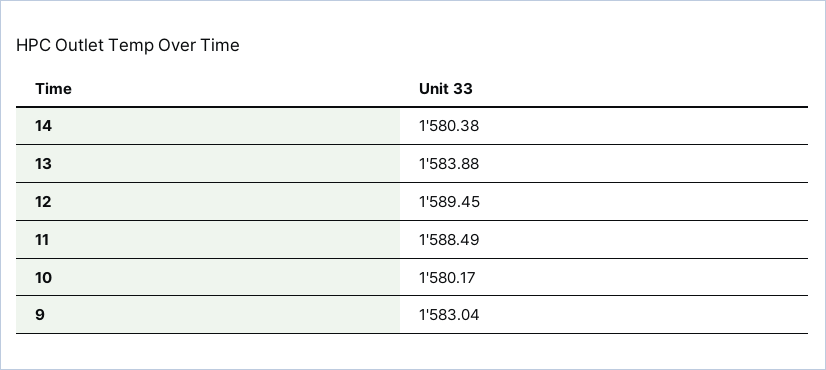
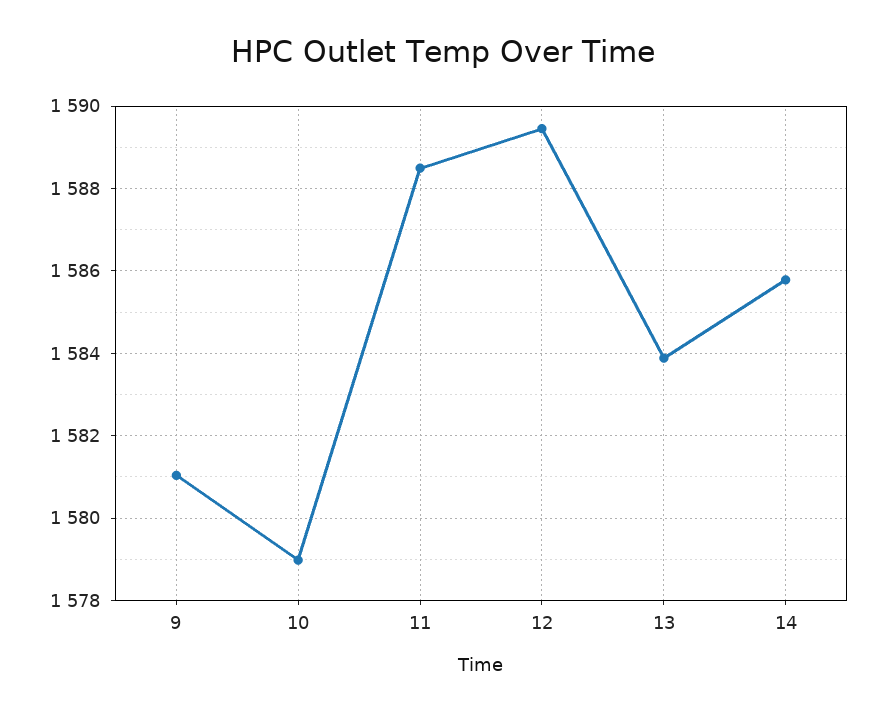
14: 1580.38 -> 1585.8
10: 1580.17 -> 1579
9: 1583.04 -> 1581

